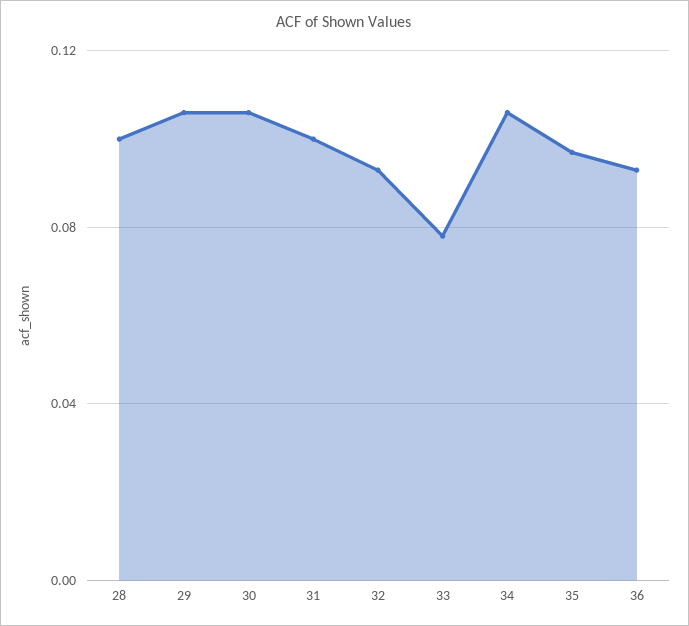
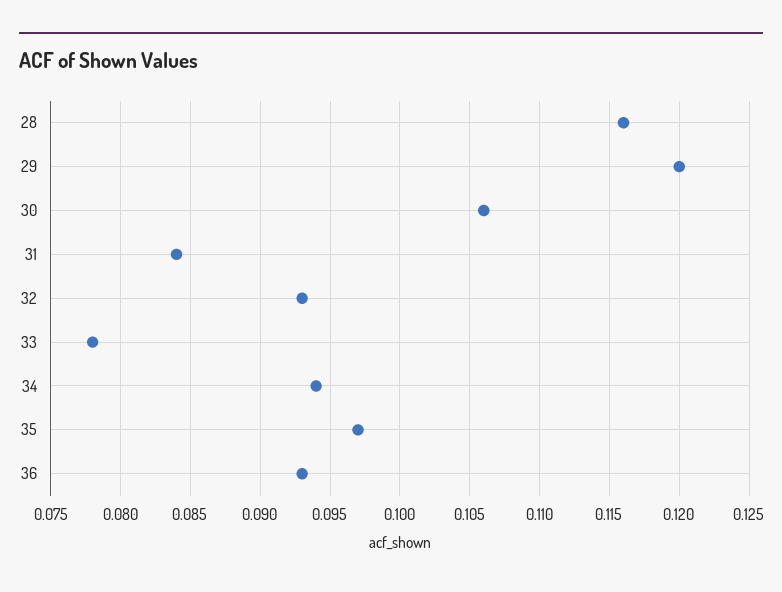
28: 0.1 -> 0.116
29: 0.105 -> 0.12
31: 0.1 -> 0.084
34: 0.105 -> 0.094

